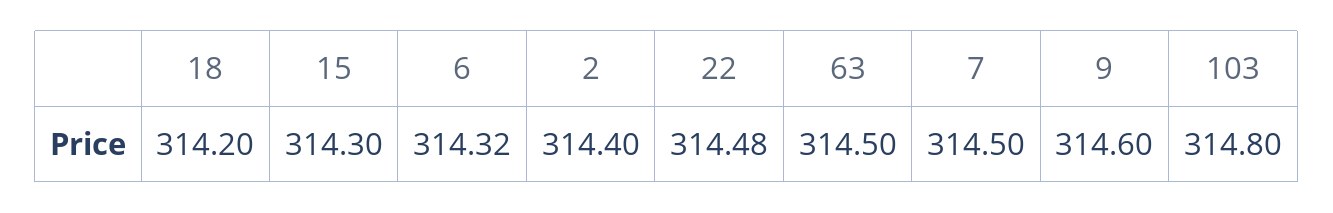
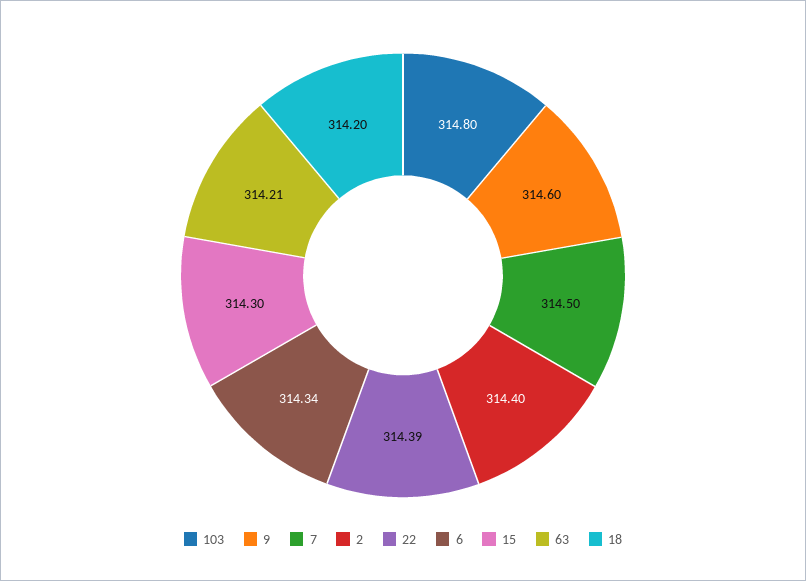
6: 314.32 -> 314.34
22: 314.48 -> 314.39
63: 314.5 -> 314.21

